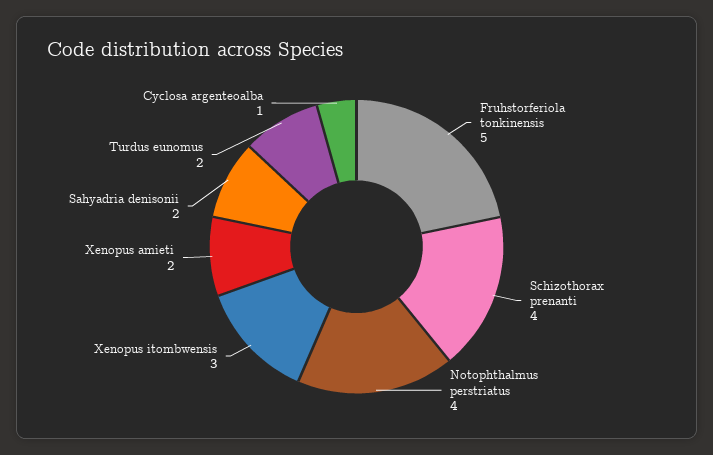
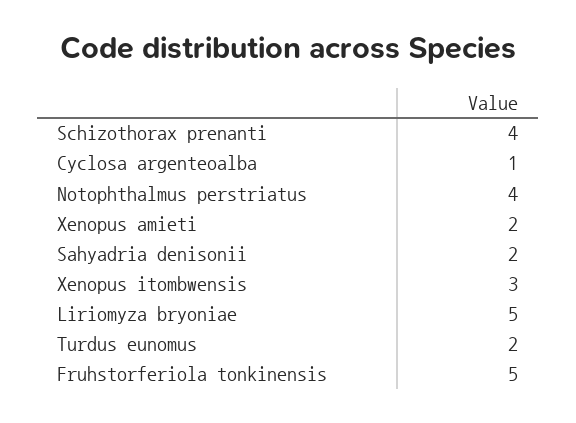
Liriomyza bryoniae: none -> 5

